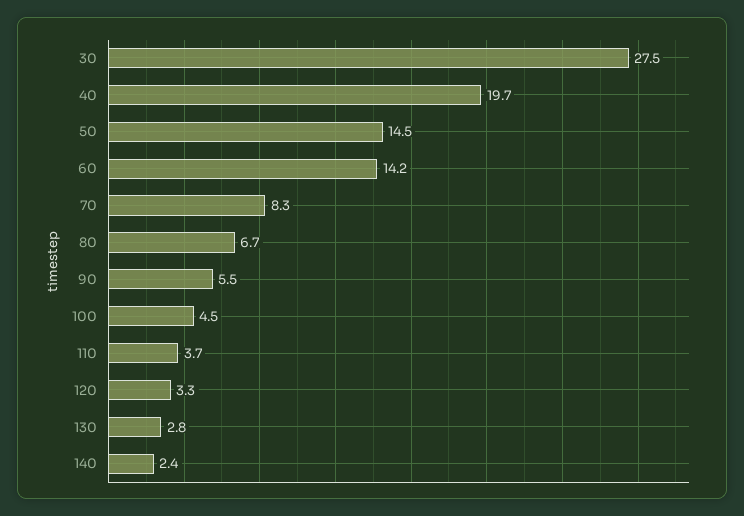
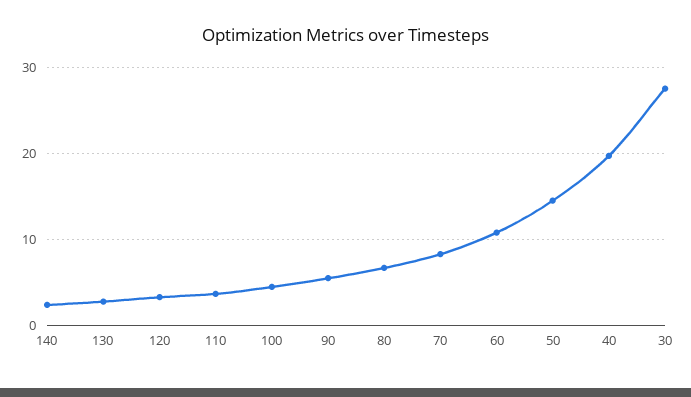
60: 14.2 -> 11

